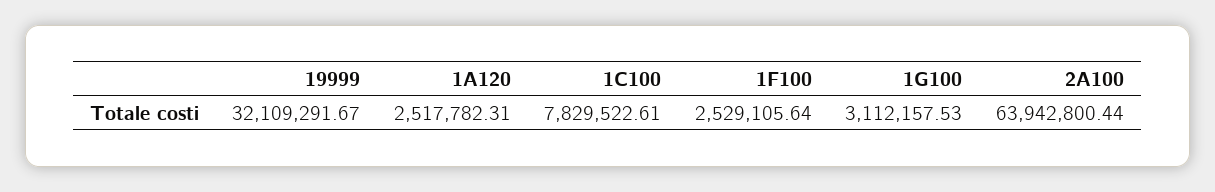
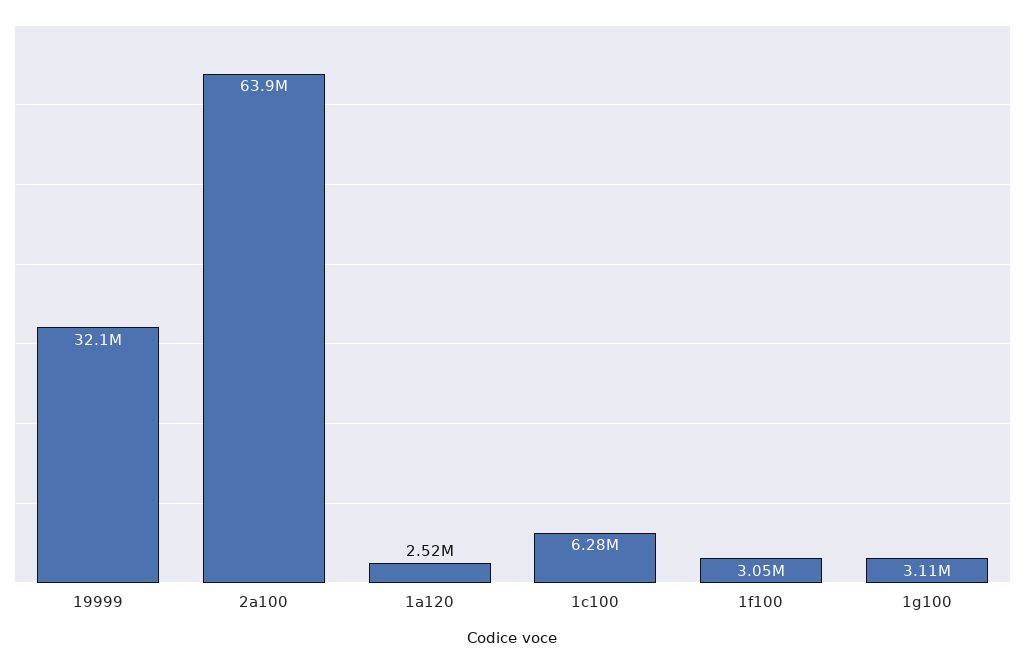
1C100: 7829522.61 -> 6280000
1F100: 2529105.64 -> 3050000

